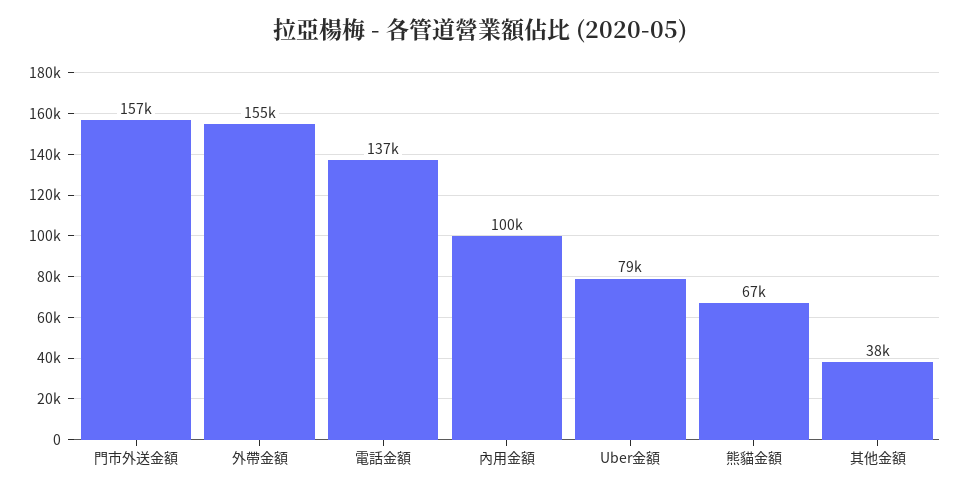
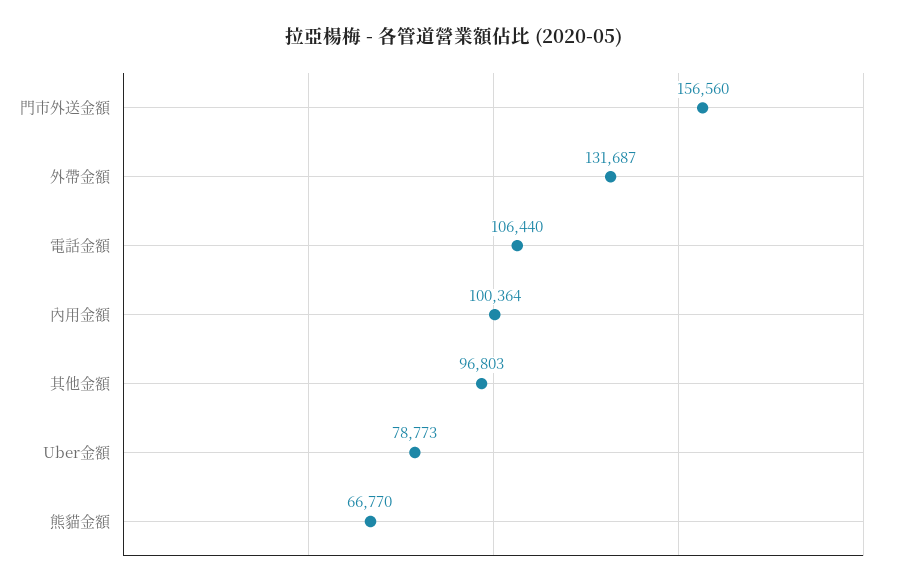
外帶金額: 155000 -> 131687
電話金額: 137000 -> 106440
其他金額: 38000 -> 96803

